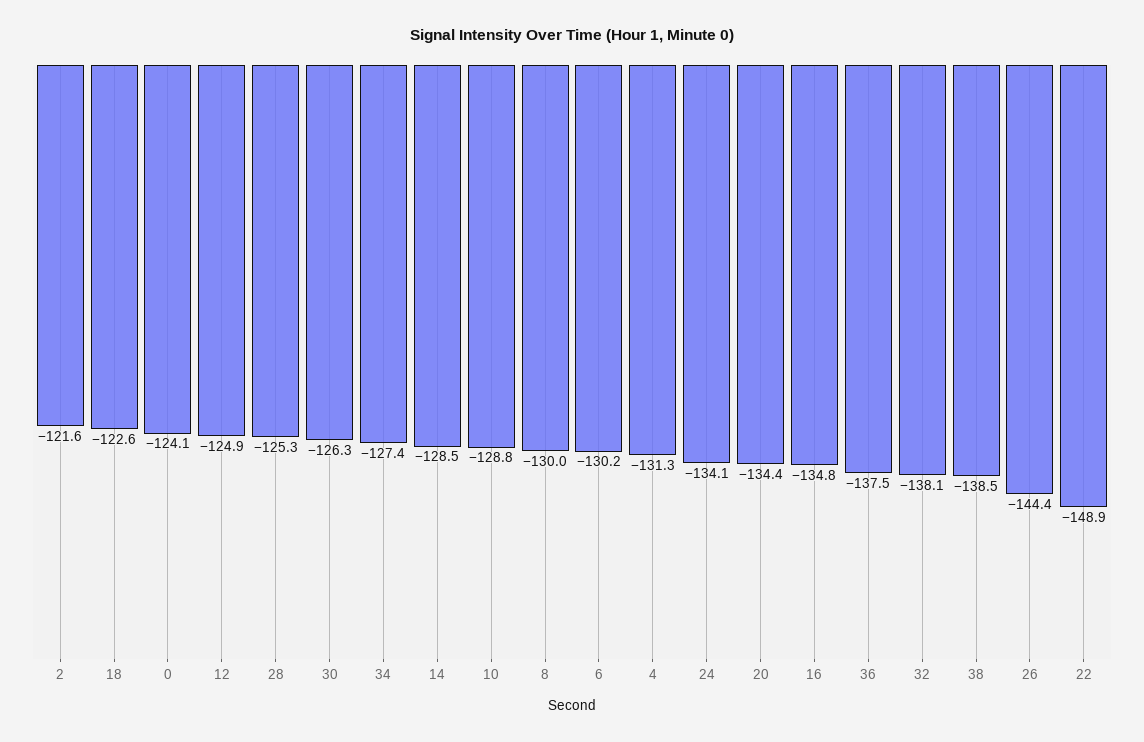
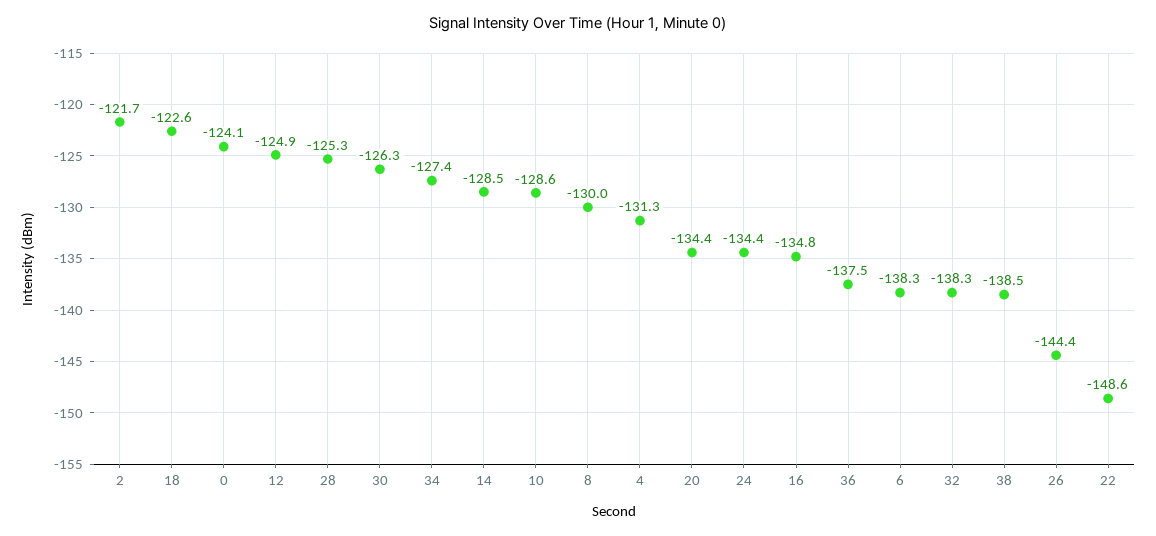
2: -121.6 -> -121.7
10: -128.8 -> -128.6
6: -130.2 -> -138.3
24: -134.1 -> -134.4
32: -138.1 -> -138.3
22: -148.9 -> -148.6

